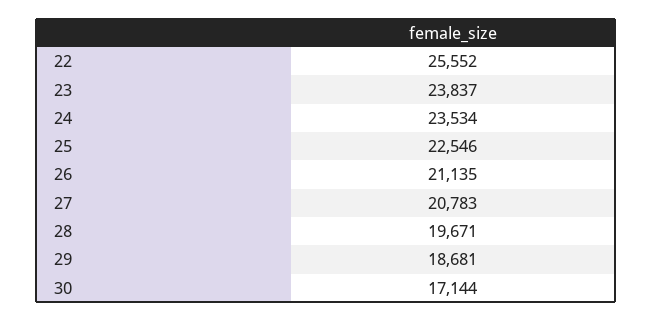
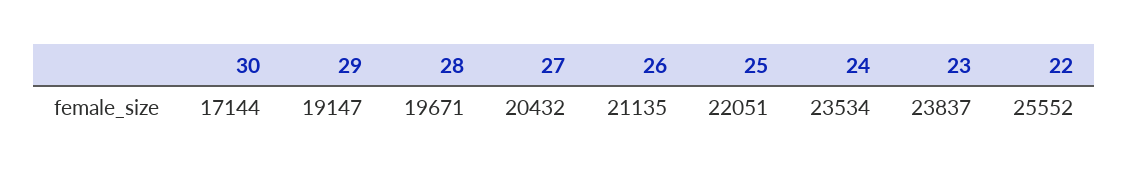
25: 22546 -> 22051
27: 20783 -> 20432
29: 18681 -> 19147

